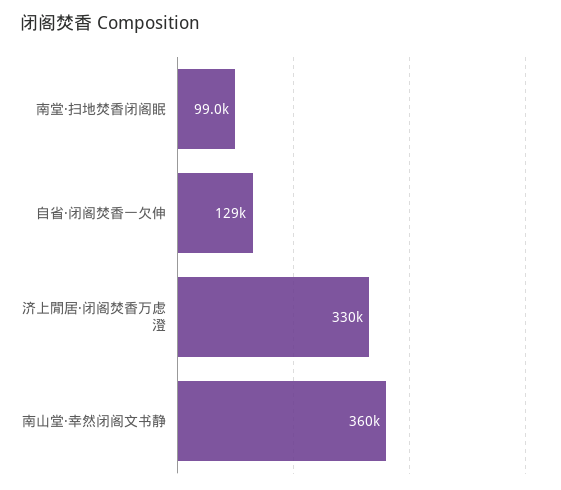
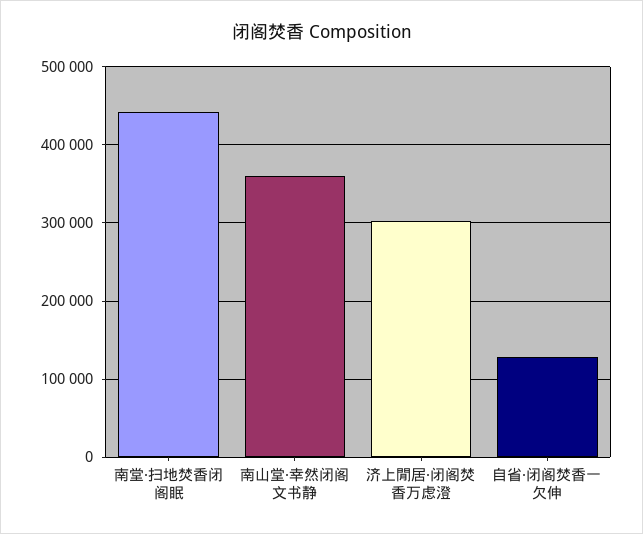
南堂·扫地焚香闭阁眠: 99000 -> 440000
济上閒居·闭阁焚香万虑澄: 330000 -> 300000

